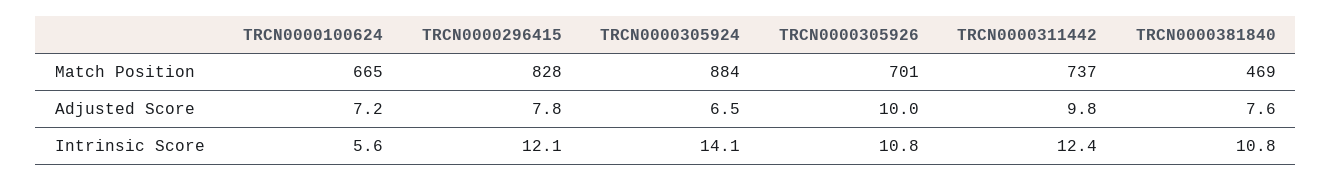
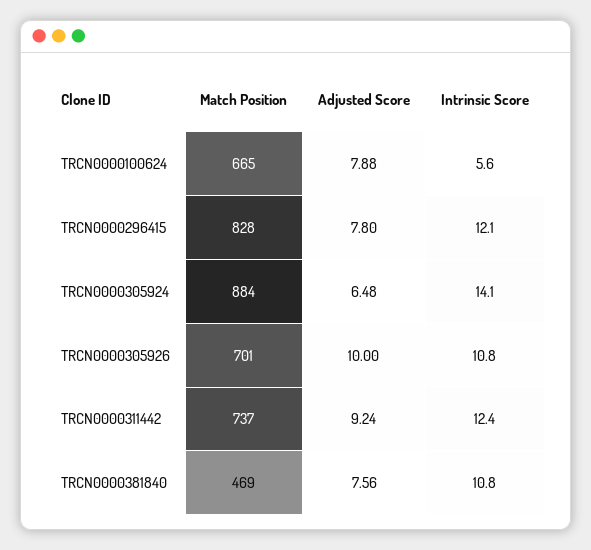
TRCN0000100624, Adjusted Score: 7.2 -> 7.88
TRCN0000311442, Adjusted Score: 9.8 -> 9.24

